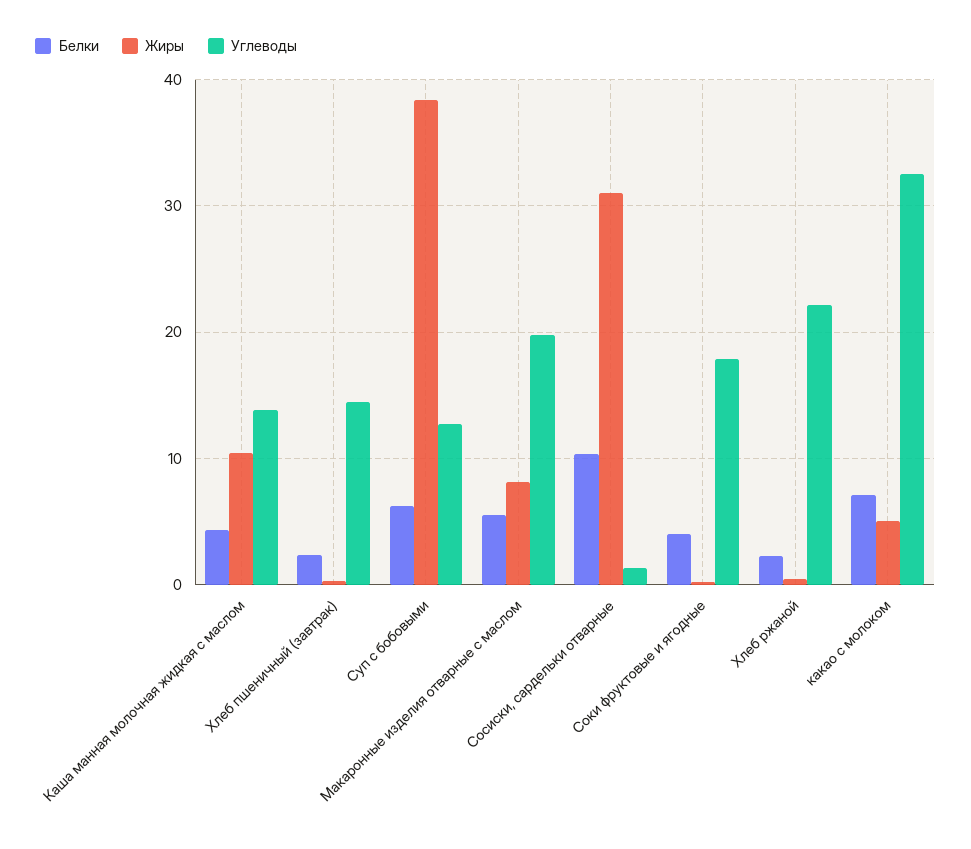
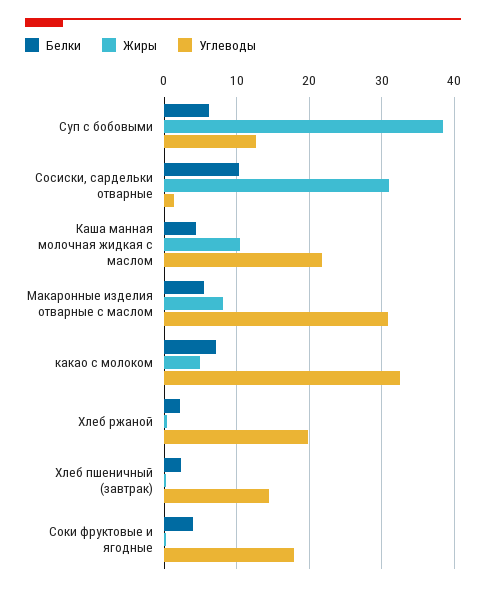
Углеводы, Каша манная молочная жидкая с маслом: 14 -> 22
Углеводы, Макаронные изделия отварные с маслом: 20 -> 31
Углеводы, Хлеб ржаной: 22 -> 20

